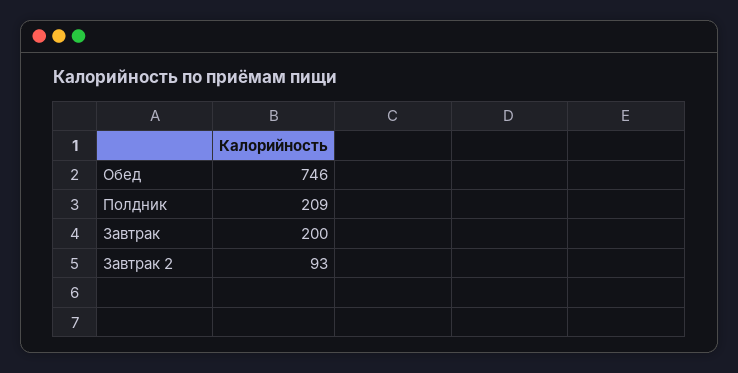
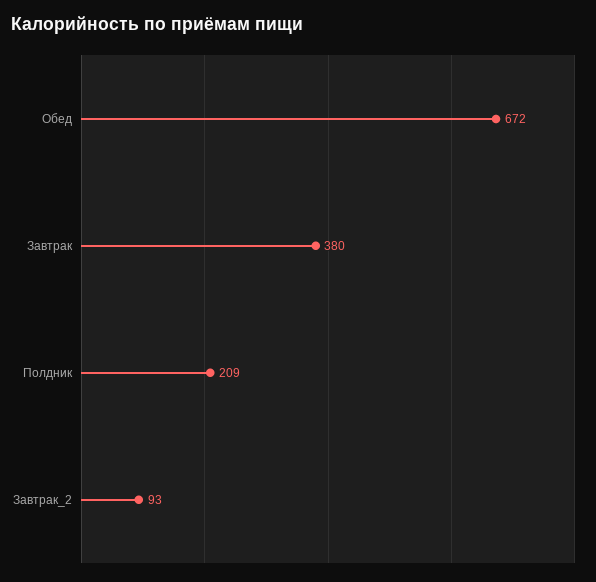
Обед: 746 -> 672
Завтрак: 200 -> 380

